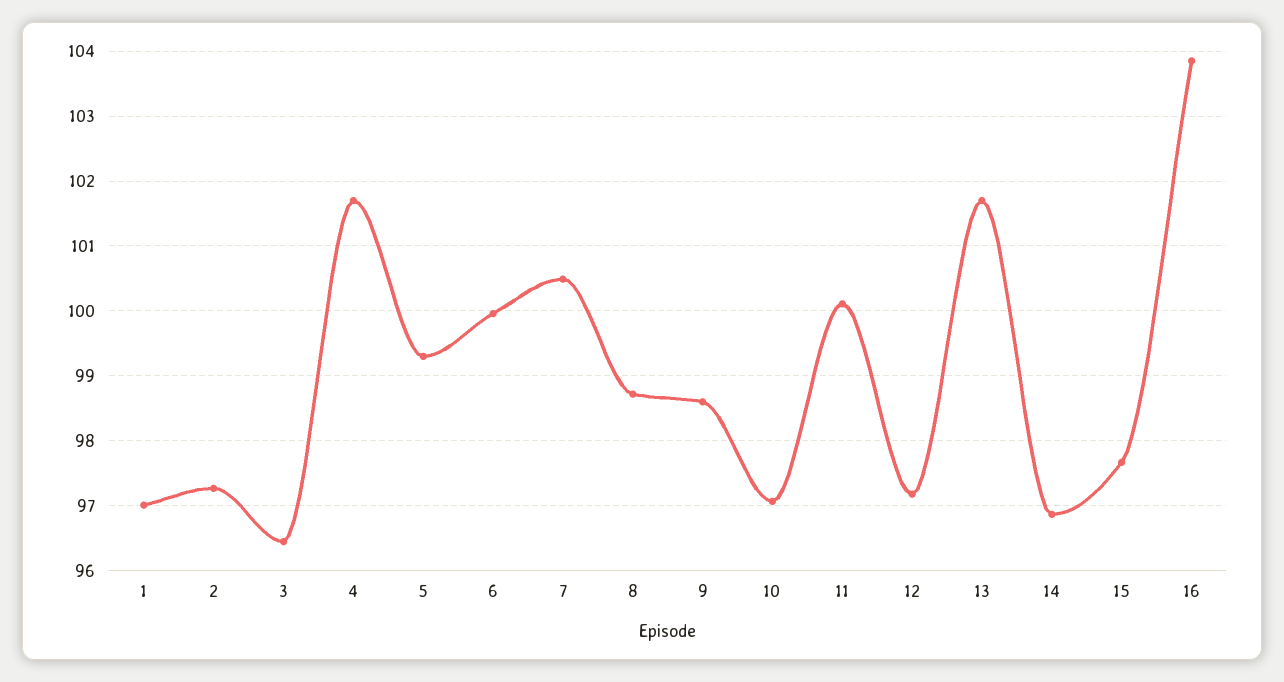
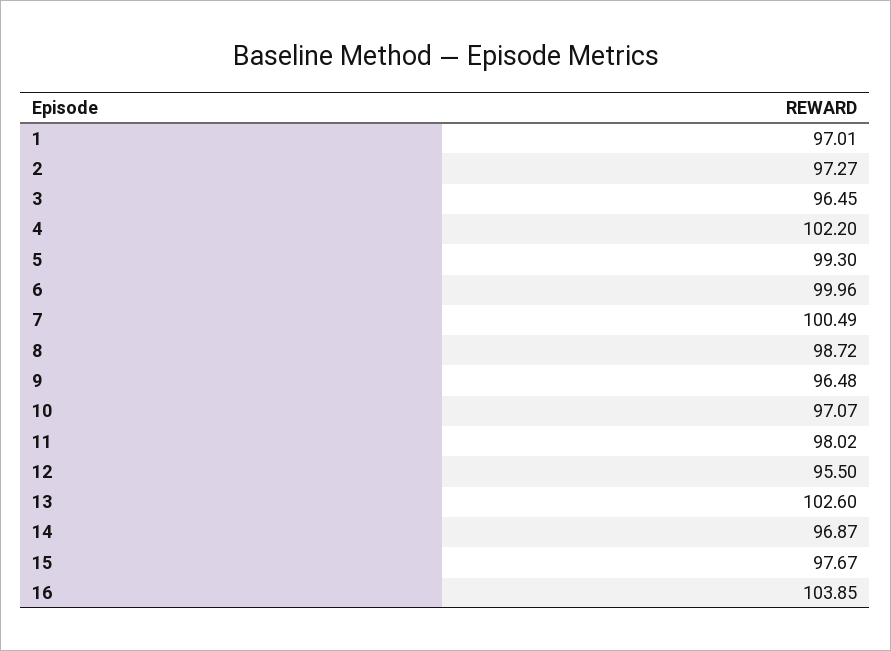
4: 101.7 -> 102.2
9: 98.6 -> 96.48
11: 100.1 -> 98.02
12: 97.2 -> 95.5
13: 101.7 -> 102.6

